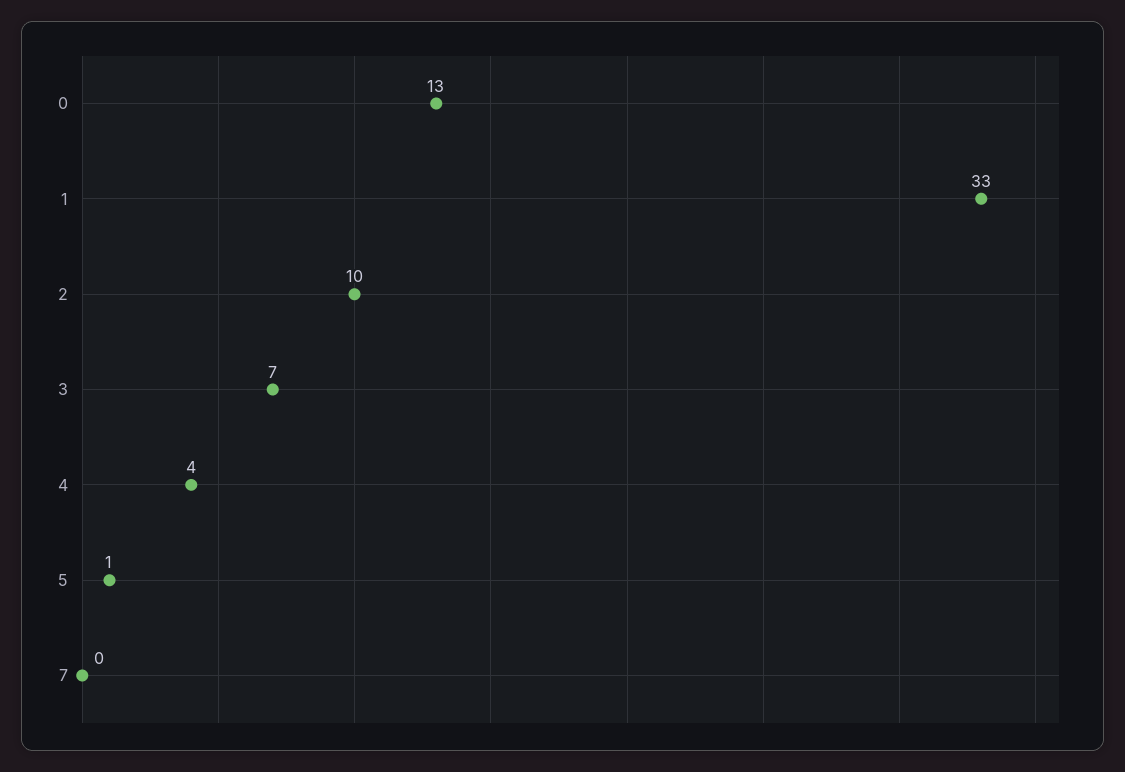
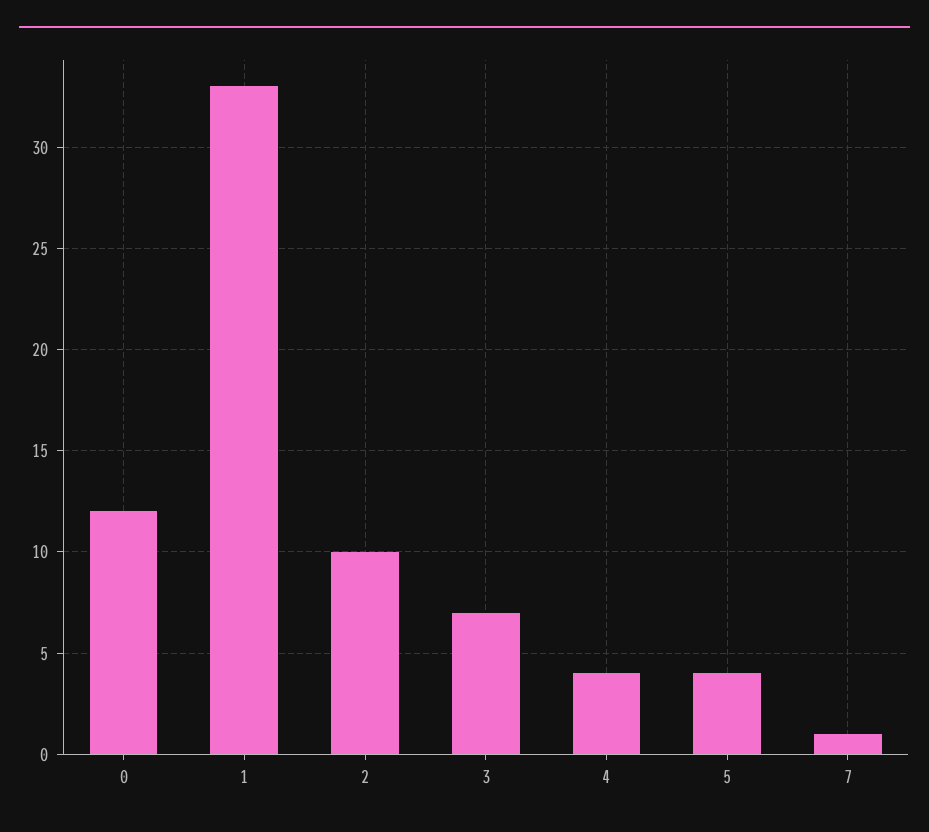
0: 13 -> 12
5: 1 -> 4
7: 0 -> 1

